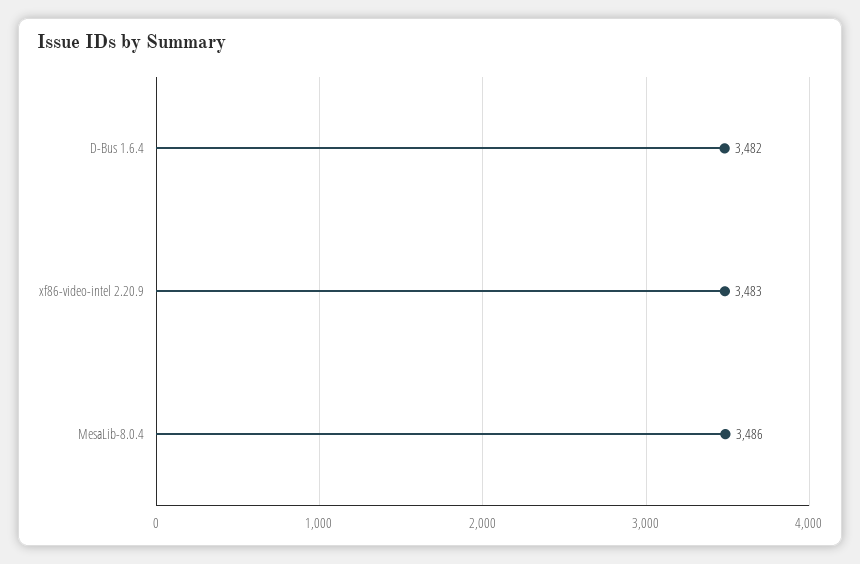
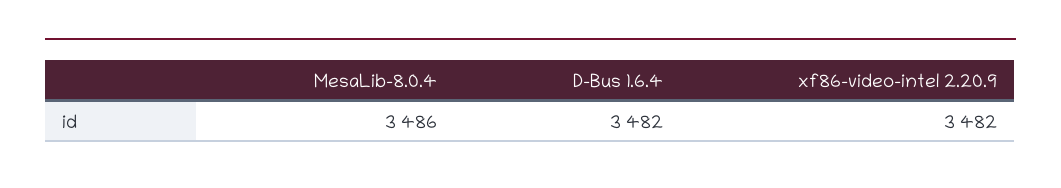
xf86-video-intel 2.20.9: 3483 -> 3482

